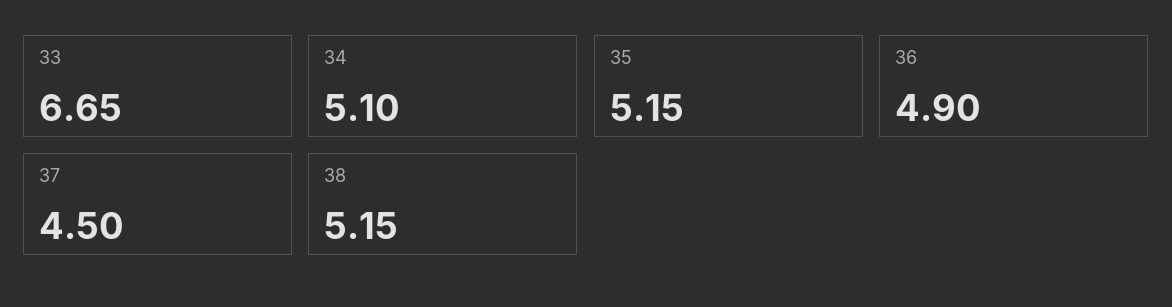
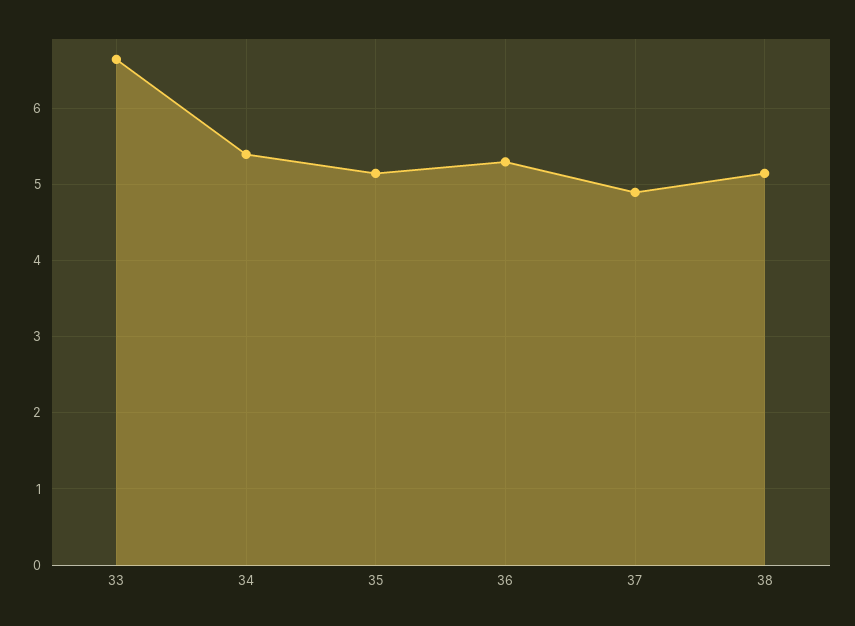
34: 5.1 -> 5.4
36: 4.9 -> 5.3
37: 4.5 -> 4.9

